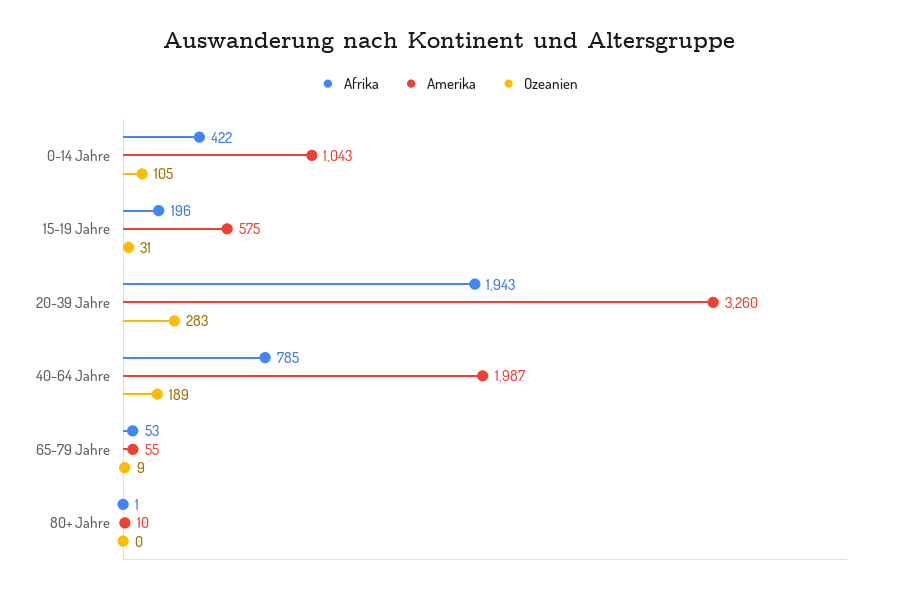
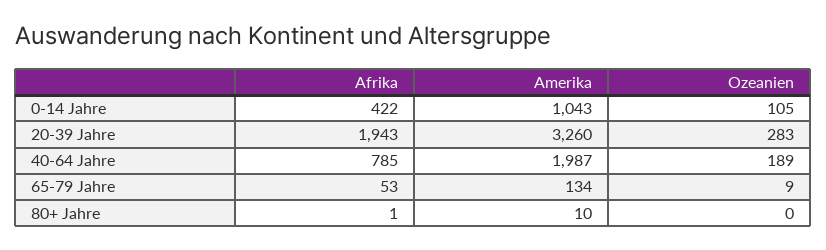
Afrika, 15-19 Jahre: 196 -> none
Amerika, 15-19 Jahre: 575 -> none
Ozeanien, 15-19 Jahre: 31 -> none
Amerika, 65-79 Jahre: 55 -> 134

